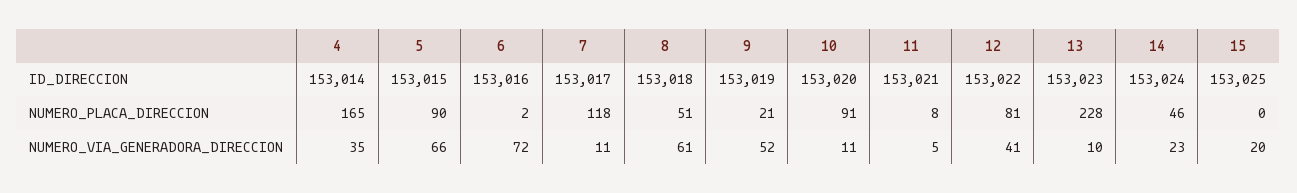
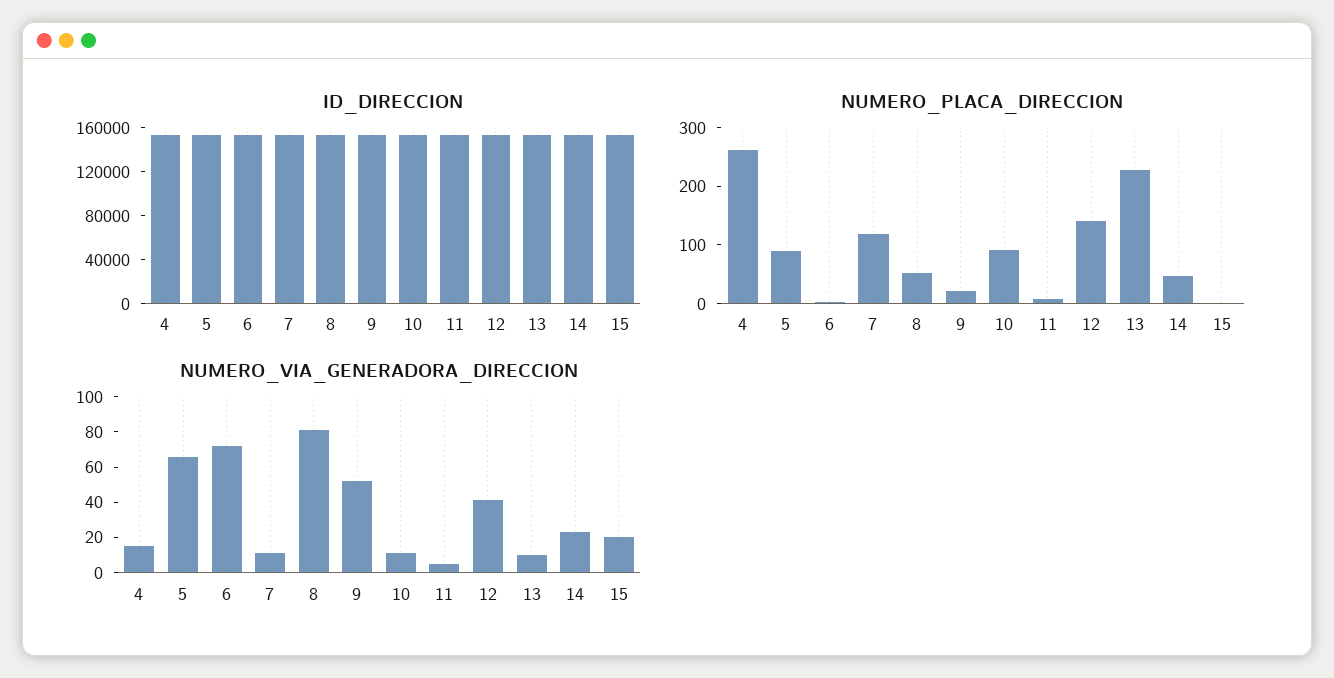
NUMERO_PLACA_DIRECCION, 4: 165 -> 260
NUMERO_PLACA_DIRECCION, 12: 81 -> 140
NUMERO_VIA_GENERADORA_DIRECCION, 4: 35 -> 15
NUMERO_VIA_GENERADORA_DIRECCION, 8: 61 -> 80

